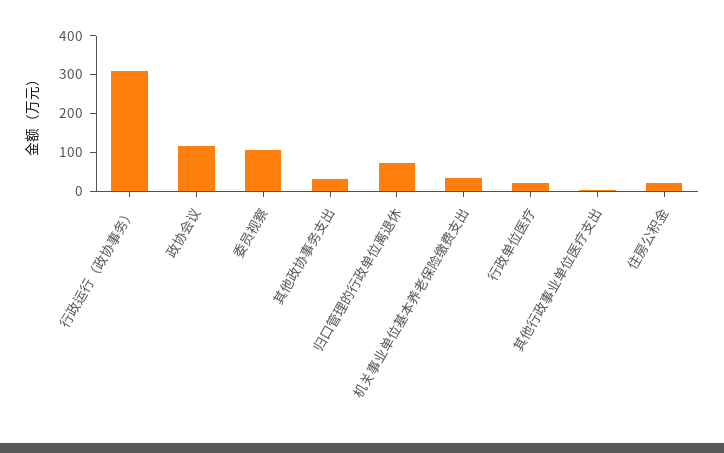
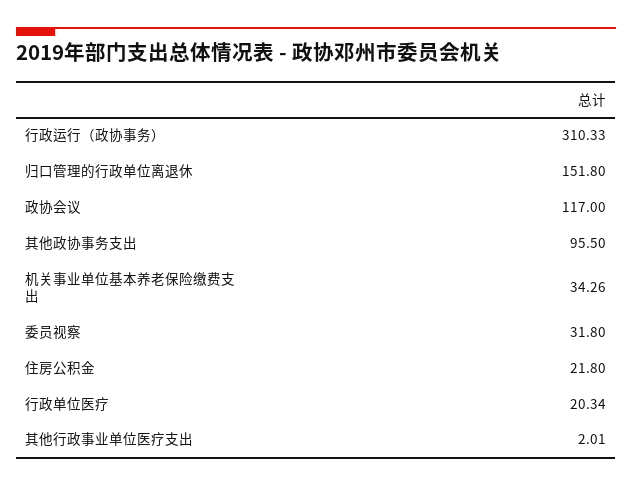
委员视察: 100 -> 31.8
其他政协事务支出: 25 -> 95.5
归口管理的行政单位离退休: 75 -> 151.8

